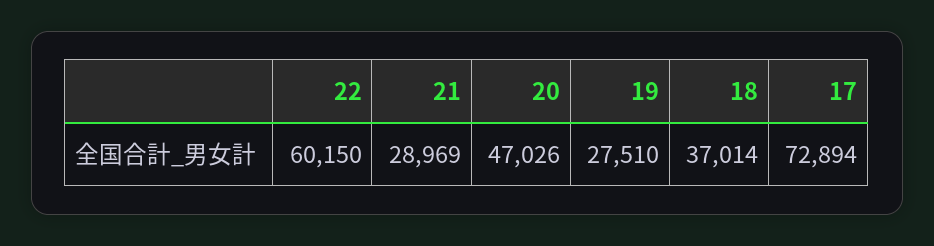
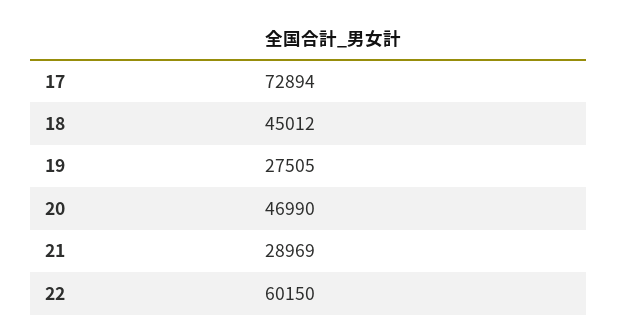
20: 47026 -> 46990
19: 27510 -> 27505
18: 37014 -> 45012

